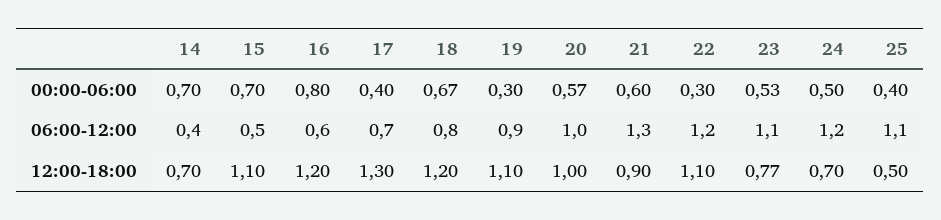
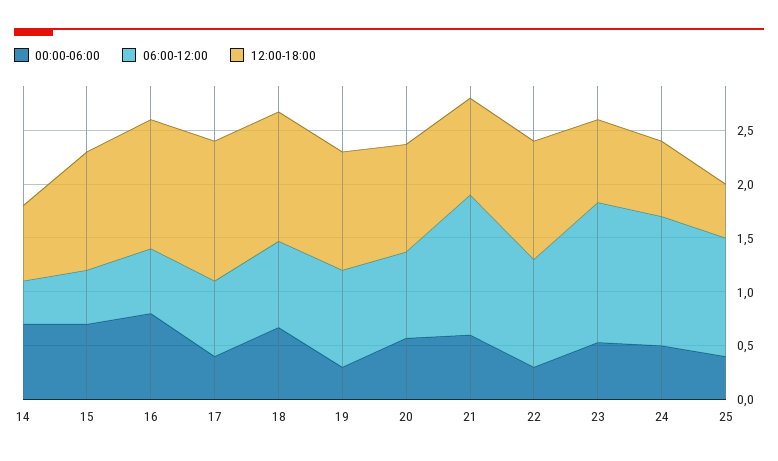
06:00-12:00, 20: 1 -> 0.8
06:00-12:00, 22: 1.2 -> 1
06:00-12:00, 23: 1.1 -> 1.3

